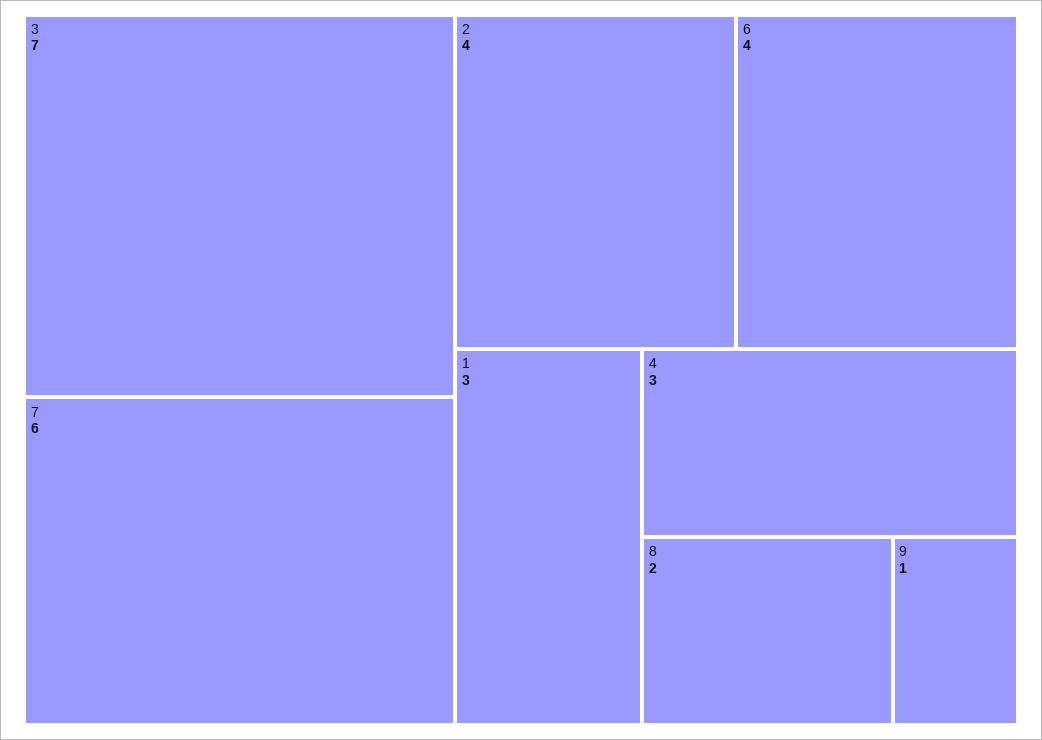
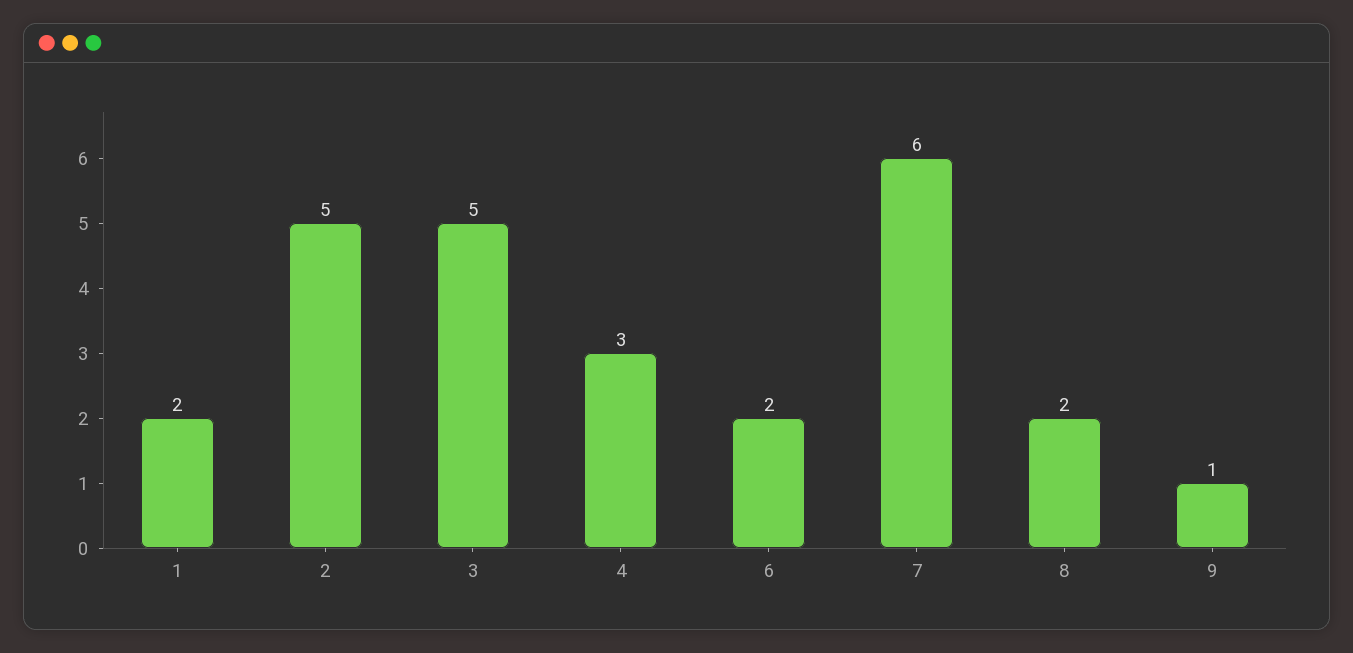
3: 7 -> 5
2: 4 -> 5
6: 4 -> 2
1: 3 -> 2

